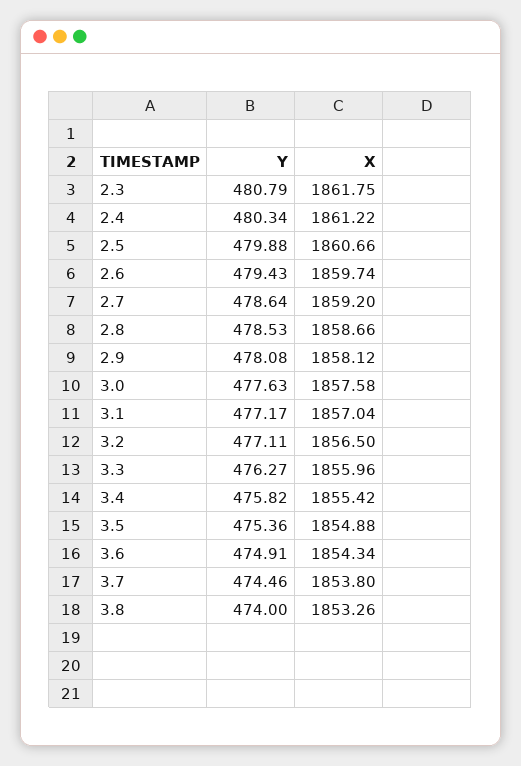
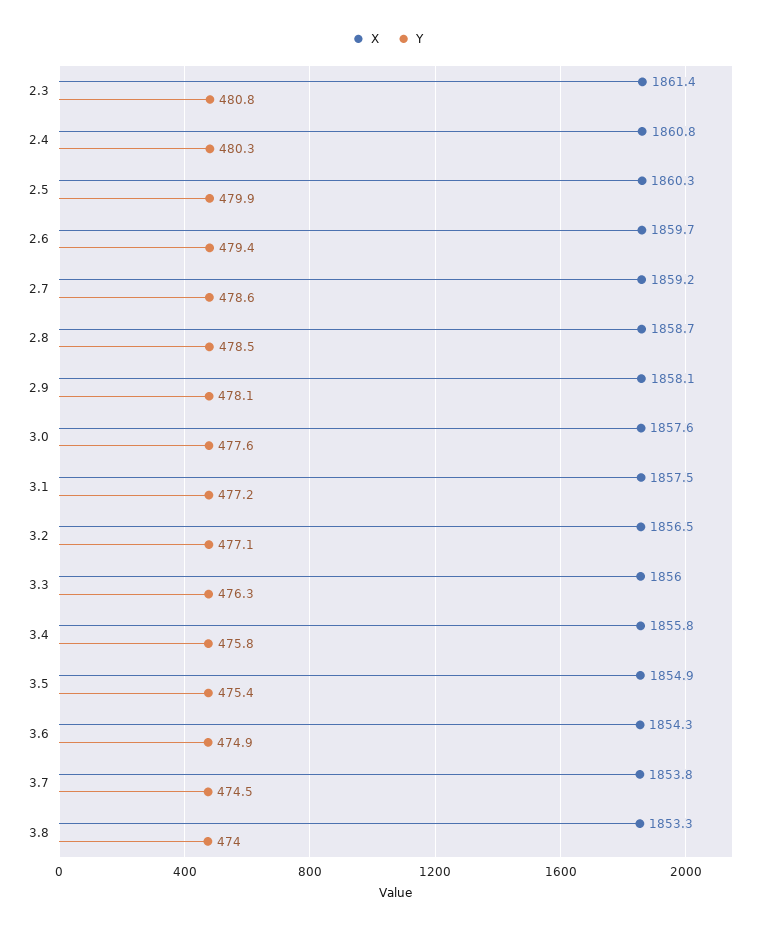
X, 2.3: 1861.75 -> 1861.4
X, 2.4: 1861.22 -> 1860.8
X, 2.5: 1860.66 -> 1860.3
X, 3.1: 1857.04 -> 1857.5
X, 3.4: 1855.42 -> 1855.8

